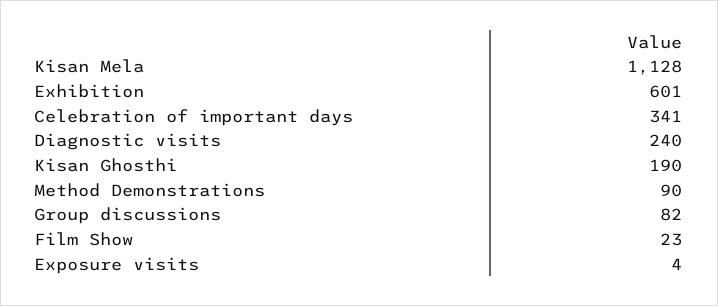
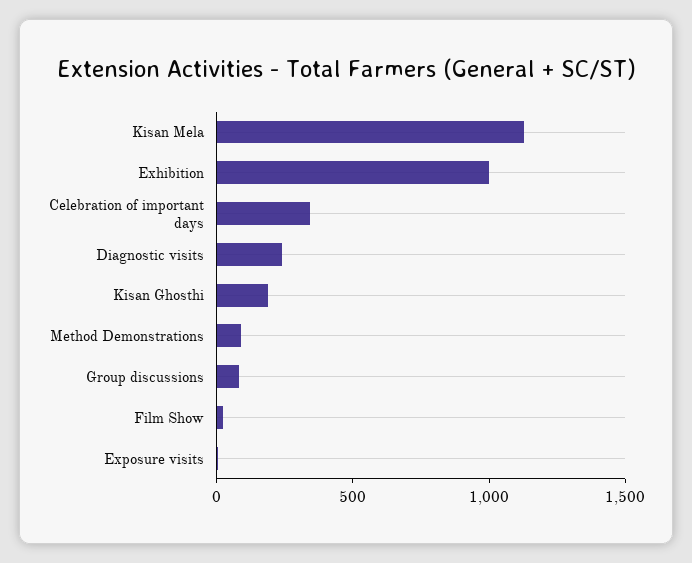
Exhibition: 601 -> 1000

